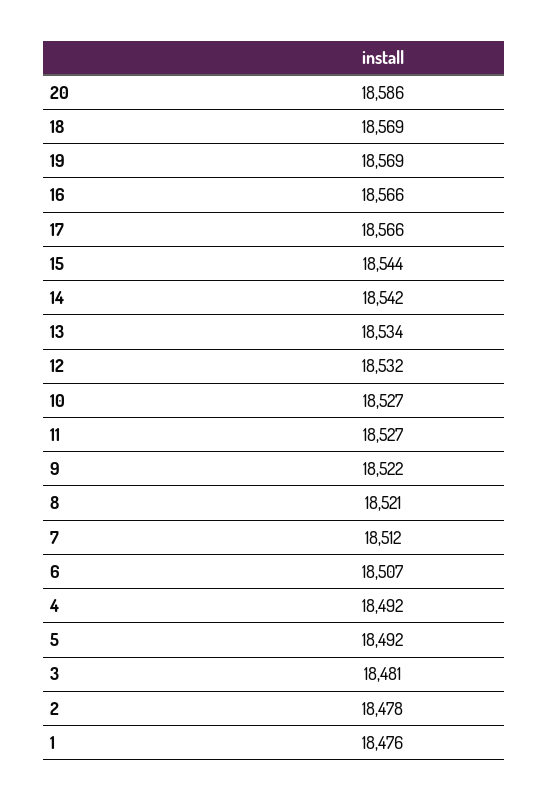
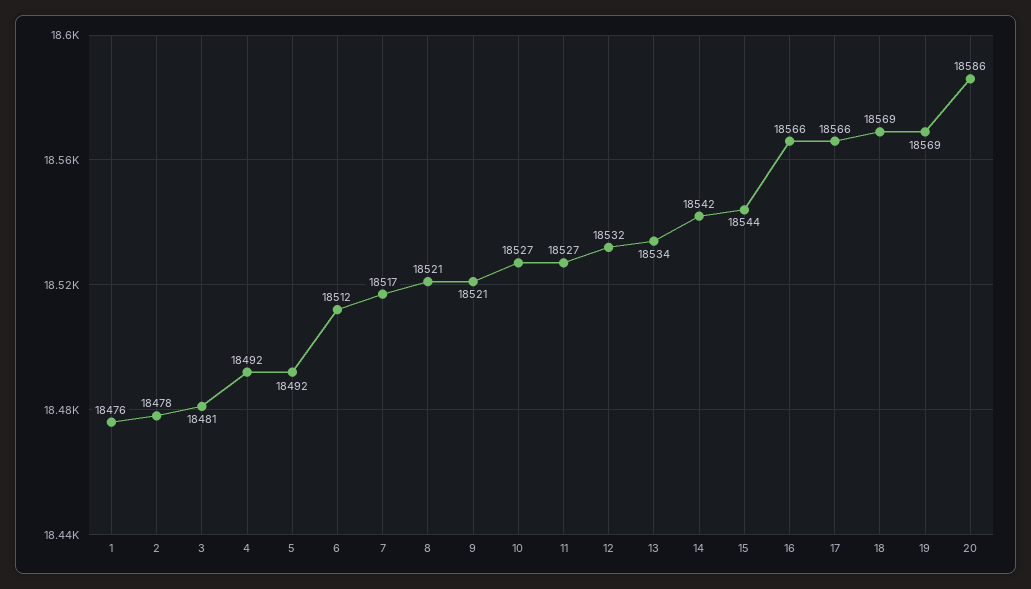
9: 18522 -> 18521
7: 18512 -> 18517
6: 18507 -> 18512

